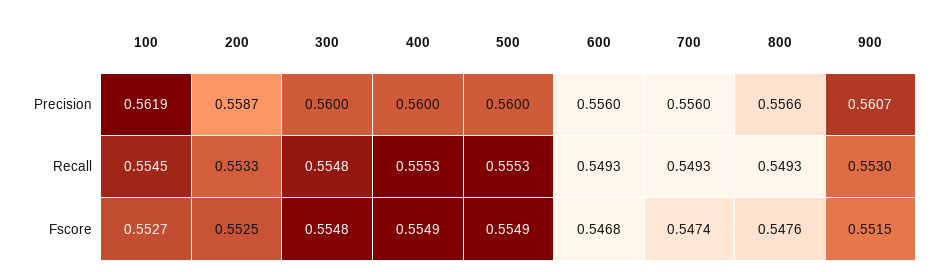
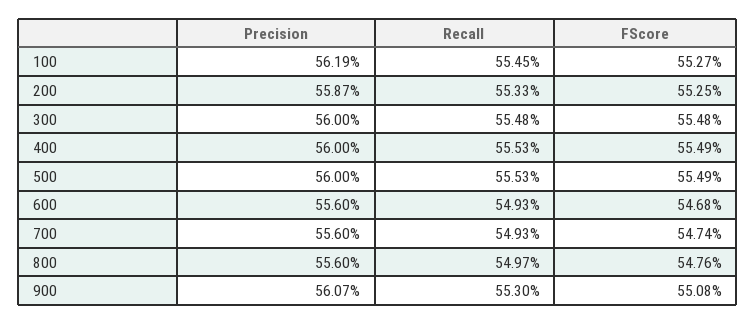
800, Precision: 0.5566 -> 0.556
800, Recall: 0.5493 -> 0.5497
900, Fscore: 0.5515 -> 0.5508

